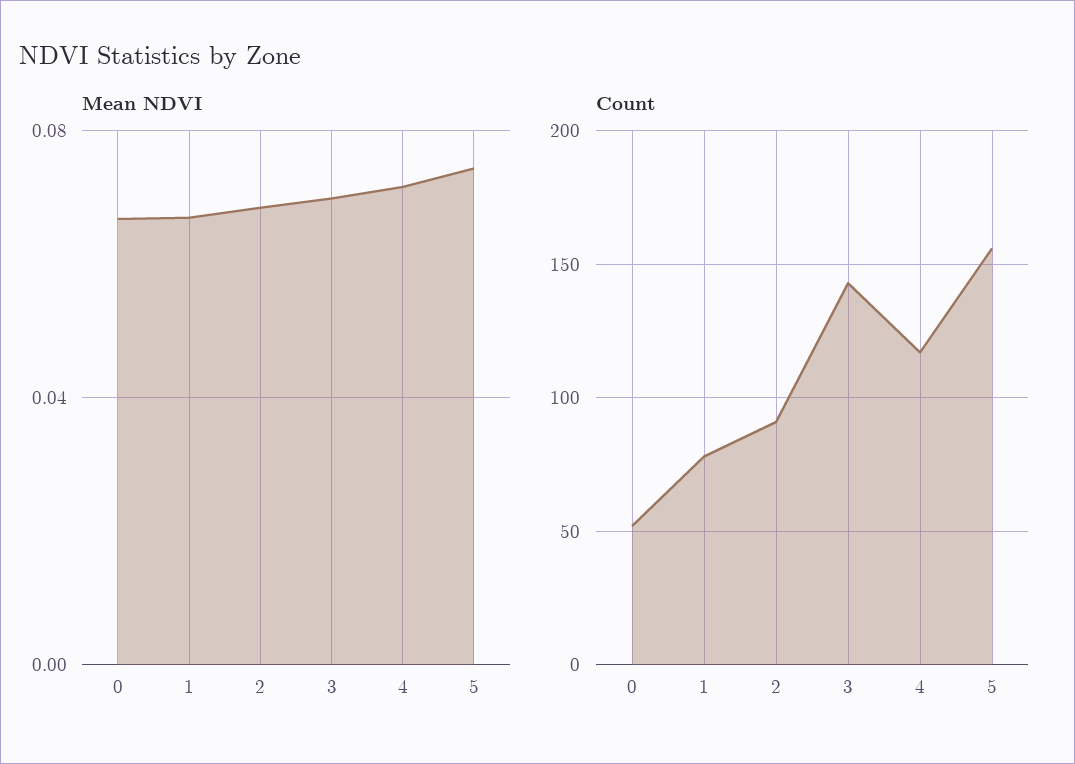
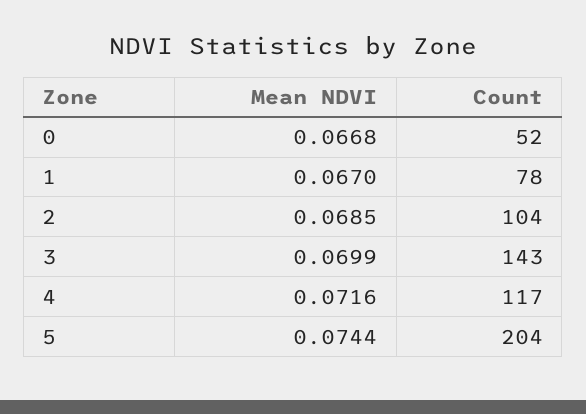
Count, 2: 90 -> 104
Count, 5: 155 -> 204

